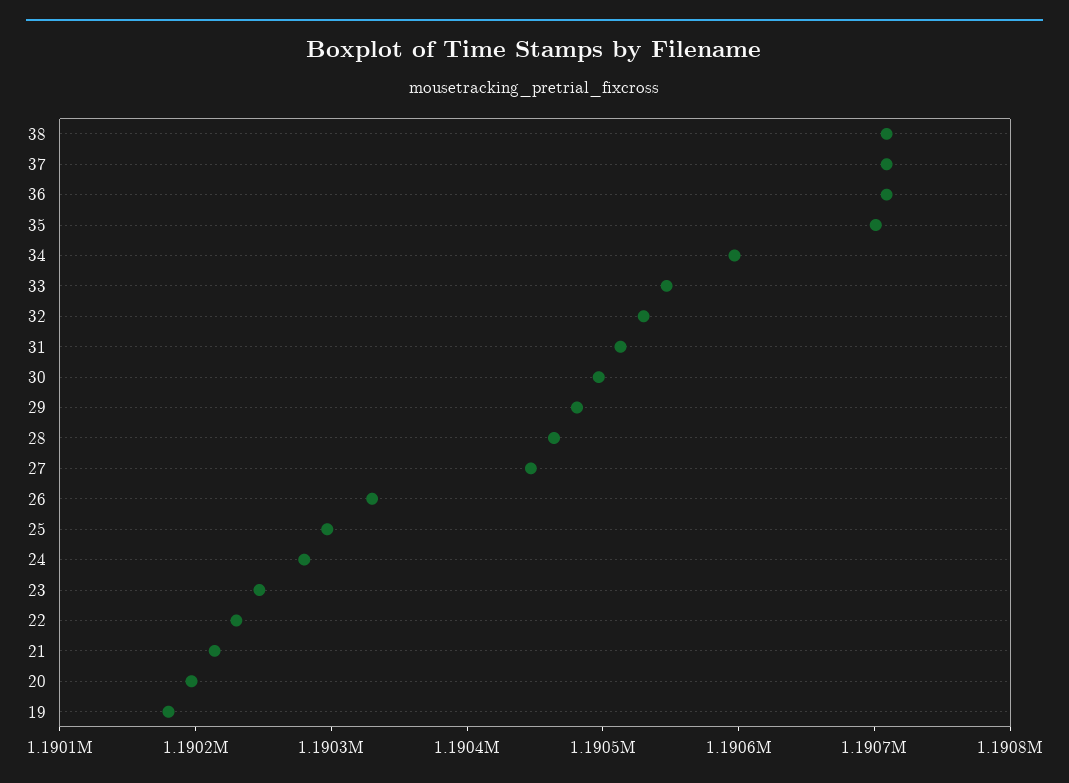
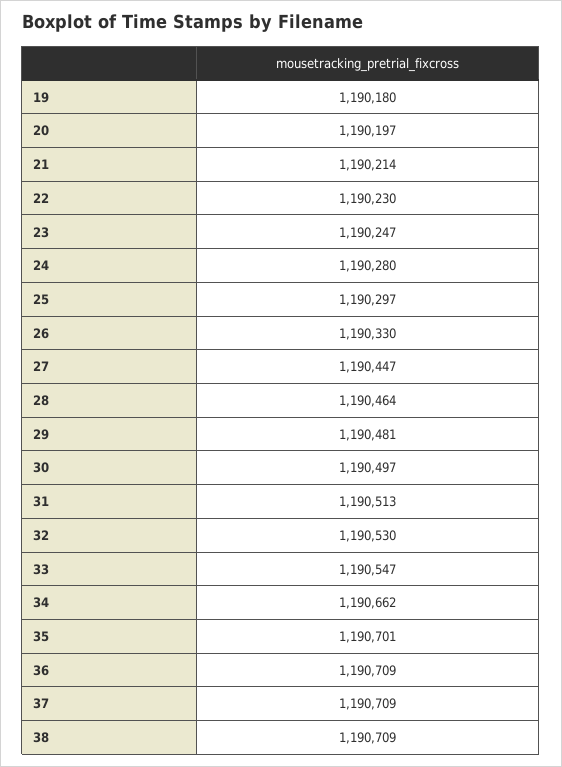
34: 1190600 -> 1190662

